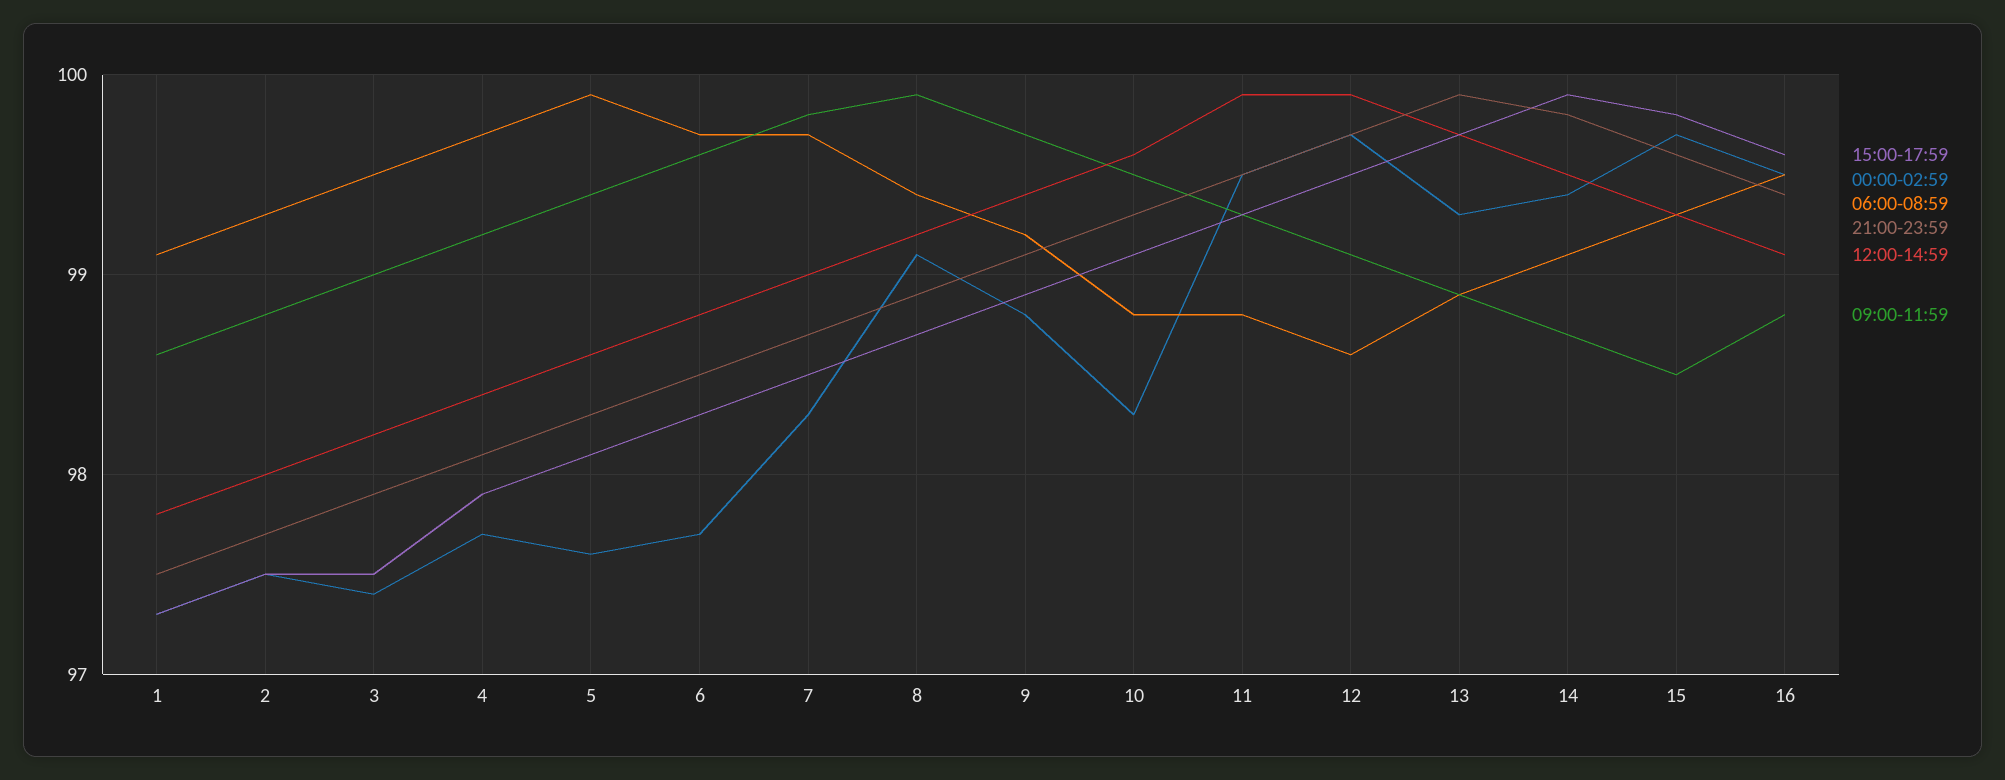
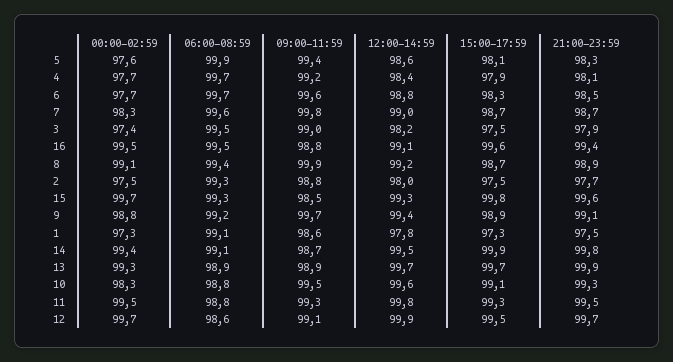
15:00-17:59, 7: 98.5 -> 98.7
06:00-08:59, 7: 99.7 -> 99.6
12:00-14:59, 11: 99.9 -> 99.8

